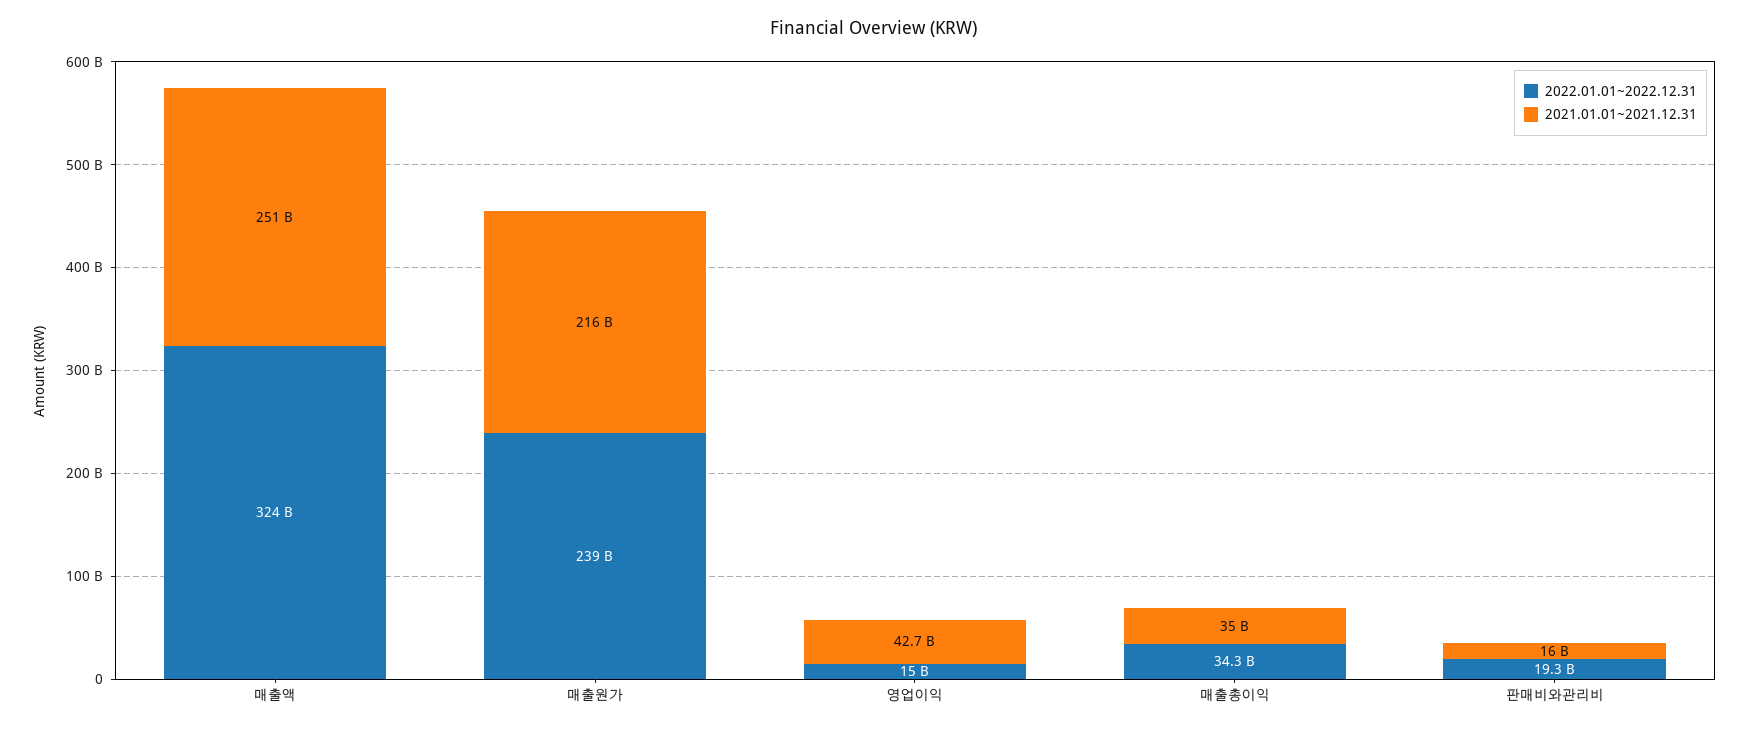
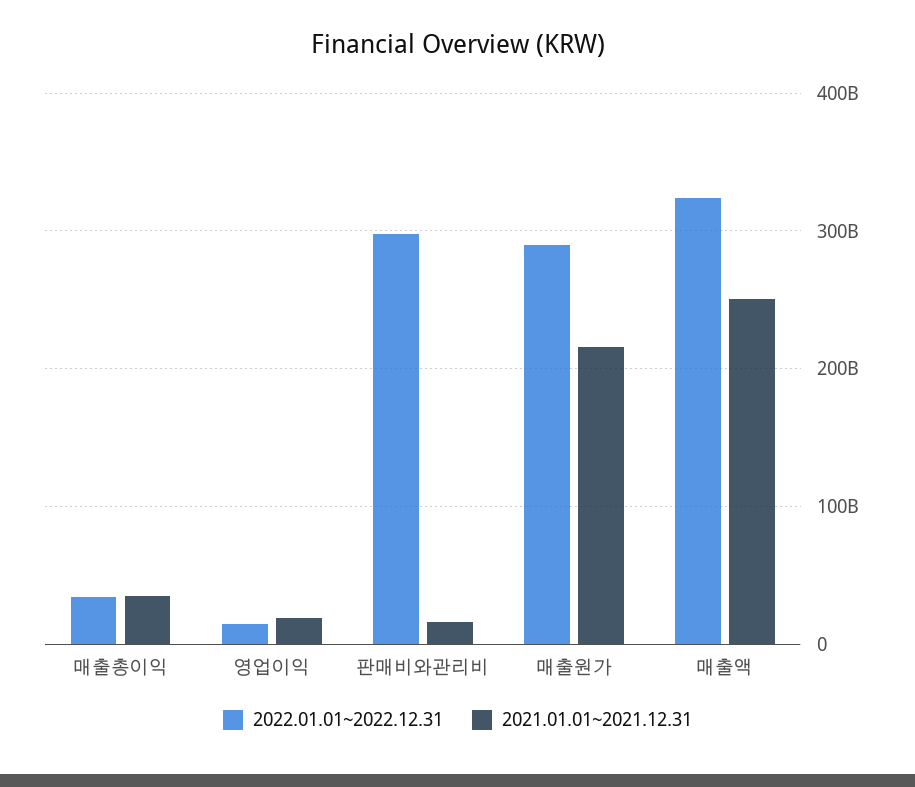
2022.01.01~2022.12.31, 매출원가: 239000000000 -> 290000000000
2021.01.01~2021.12.31, 영업이익: 42700000000 -> 20000000000
2022.01.01~2022.12.31, 판매비와관리비: 19300000000 -> 300000000000

